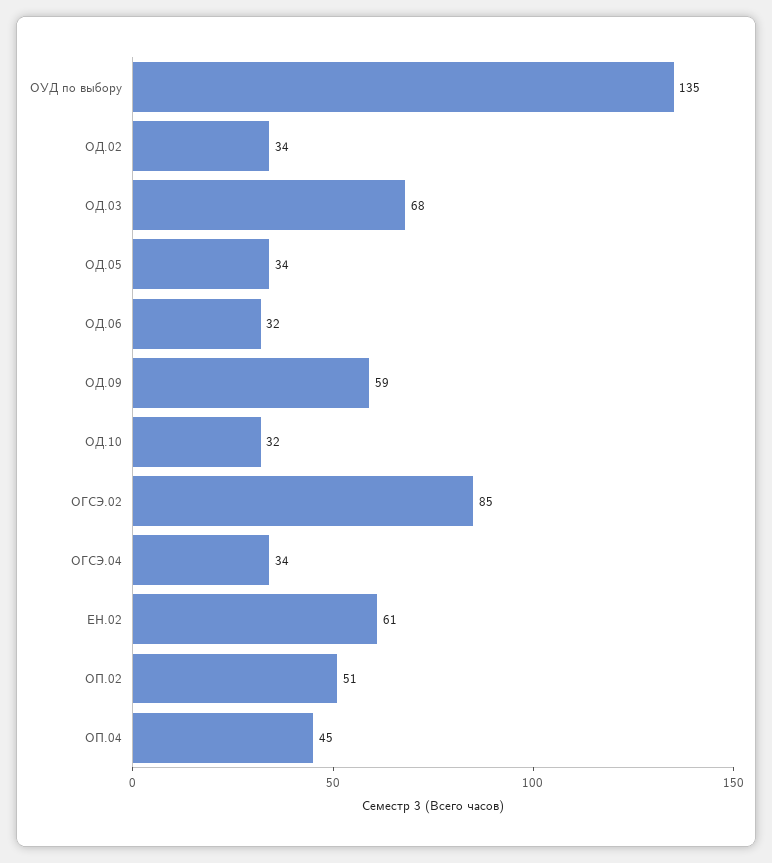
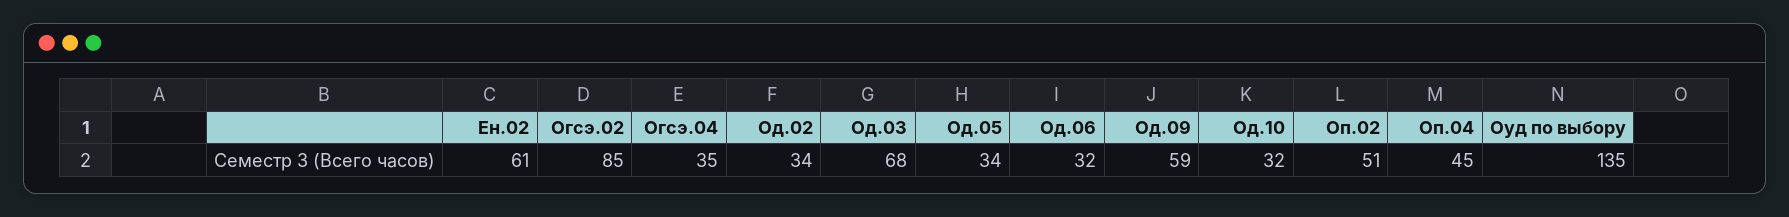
ОГСЭ.04: 34 -> 35

